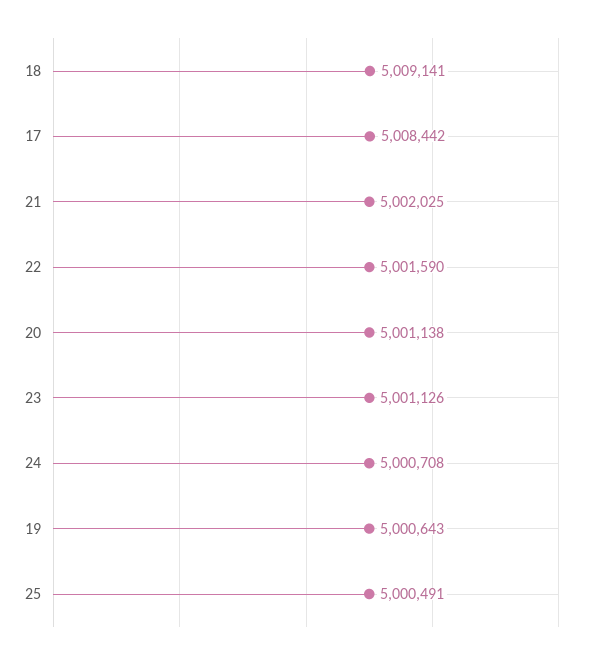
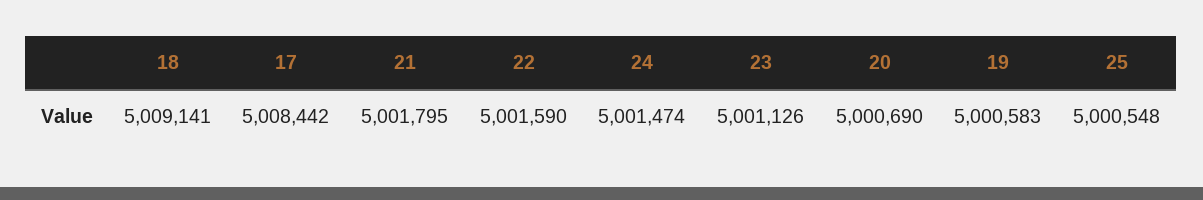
21: 5002025 -> 5001795
20: 5001138 -> 5000690
24: 5000708 -> 5001474
19: 5000643 -> 5000583
25: 5000491 -> 5000548

